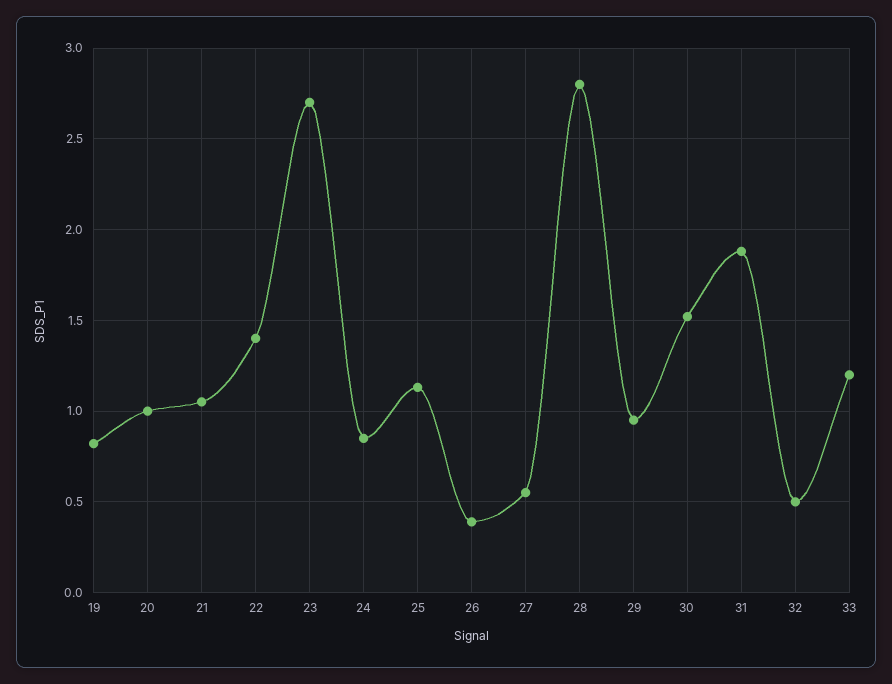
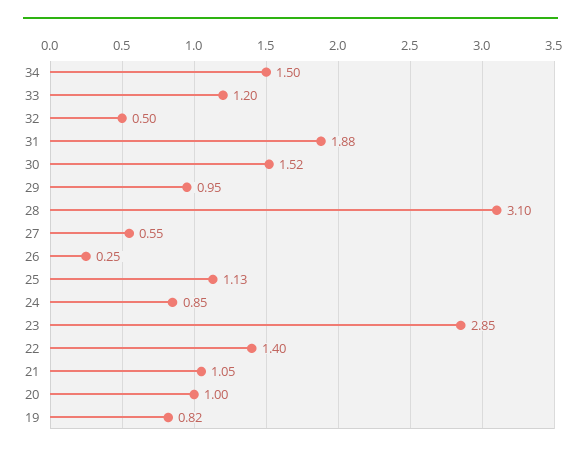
23: 2.7 -> 2.85
26: 0.4 -> 0.25
28: 2.8 -> 3.1
34: none -> 1.5

